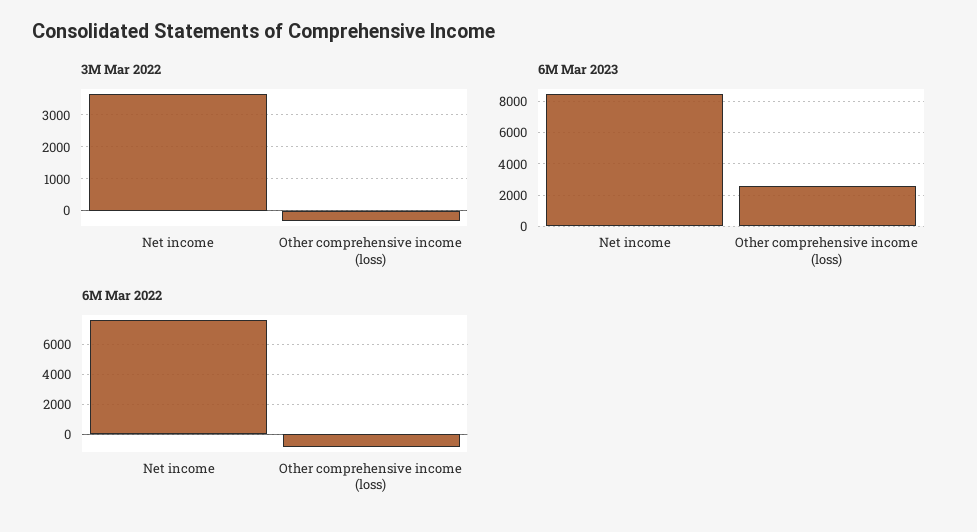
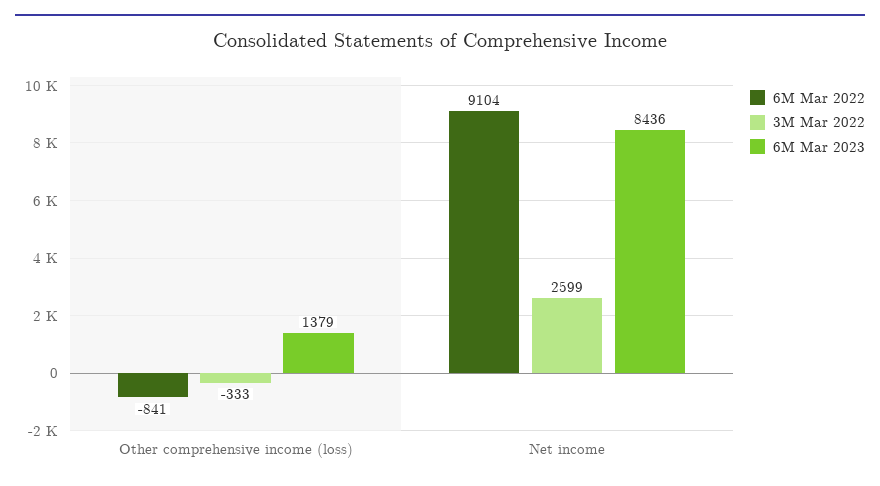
3M Mar 2022, Net income: 3600 -> 2599
6M Mar 2023, Other comprehensive income (loss): 2500 -> 1379
6M Mar 2022, Net income: 7500 -> 9104

